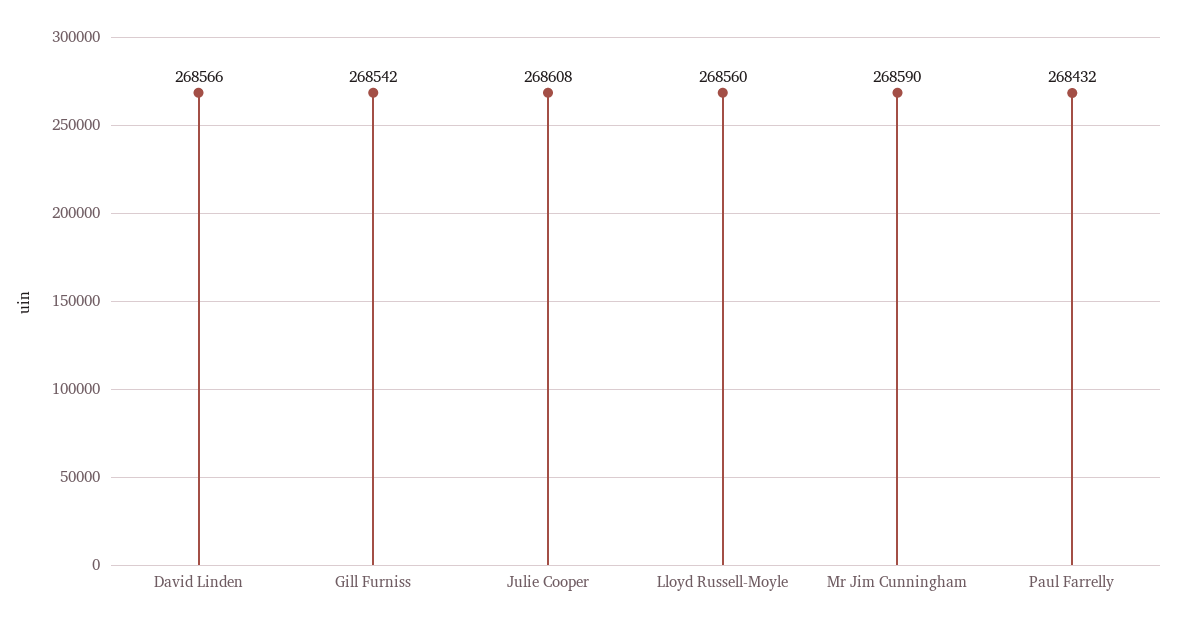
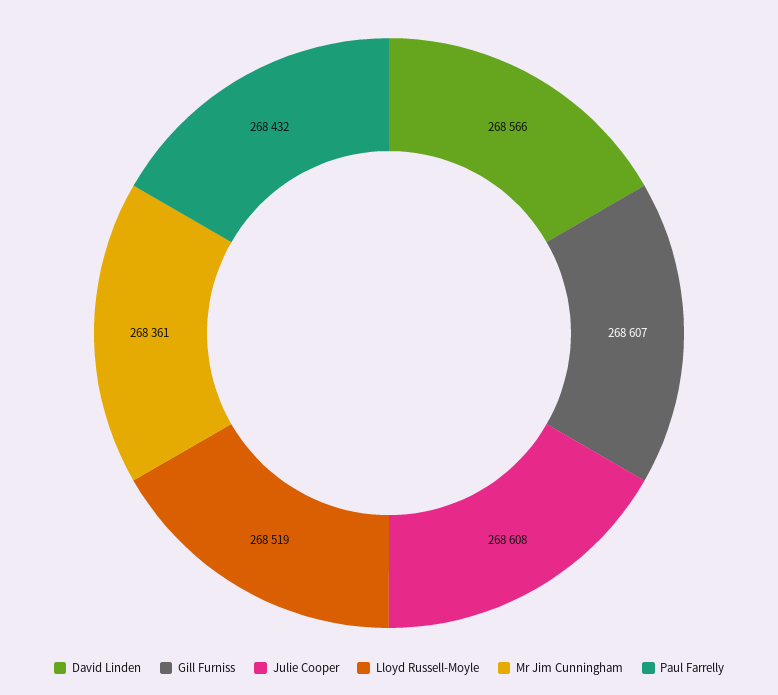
Gill Furniss: 268542 -> 268607
Lloyd Russell-Moyle: 268560 -> 268519
Mr Jim Cunningham: 268590 -> 268361

